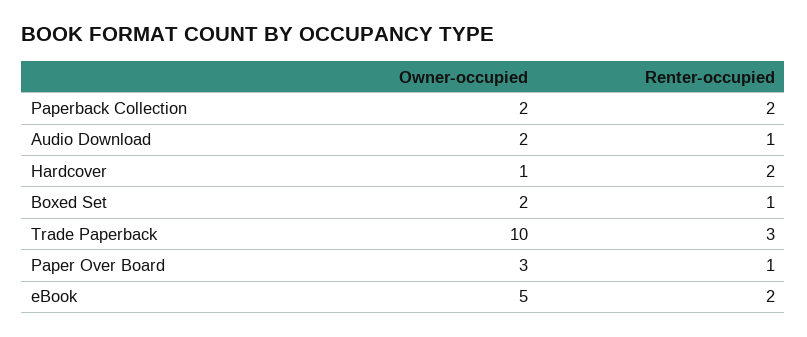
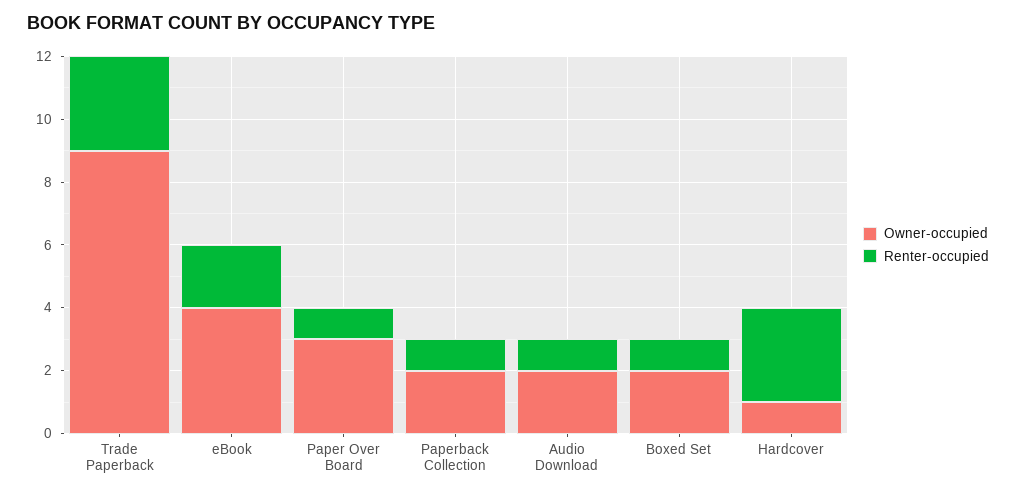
Renter-occupied, Paperback Collection: 2 -> 1
Renter-occupied, Hardcover: 2 -> 3
Owner-occupied, Trade Paperback: 10 -> 9
Owner-occupied, eBook: 5 -> 4

